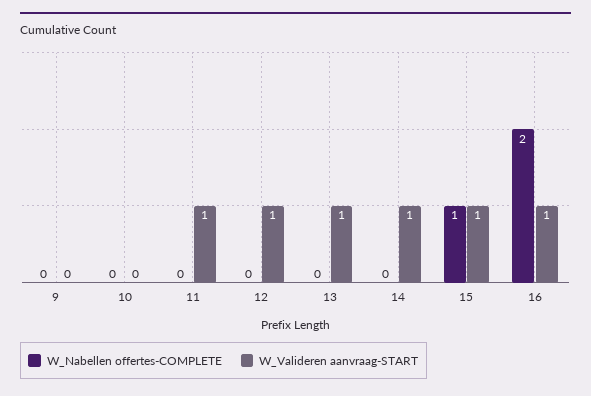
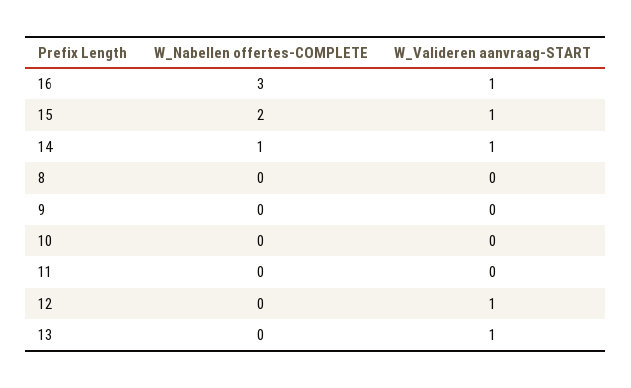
W_Valideren aanvraag-START, 11: 1 -> 0
W_Nabellen offertes-COMPLETE, 14: 0 -> 1
W_Nabellen offertes-COMPLETE, 15: 1 -> 2
W_Nabellen offertes-COMPLETE, 16: 2 -> 3
W_Nabellen offertes-COMPLETE, 8: none -> 0
W_Valideren aanvraag-START, 8: none -> 0

